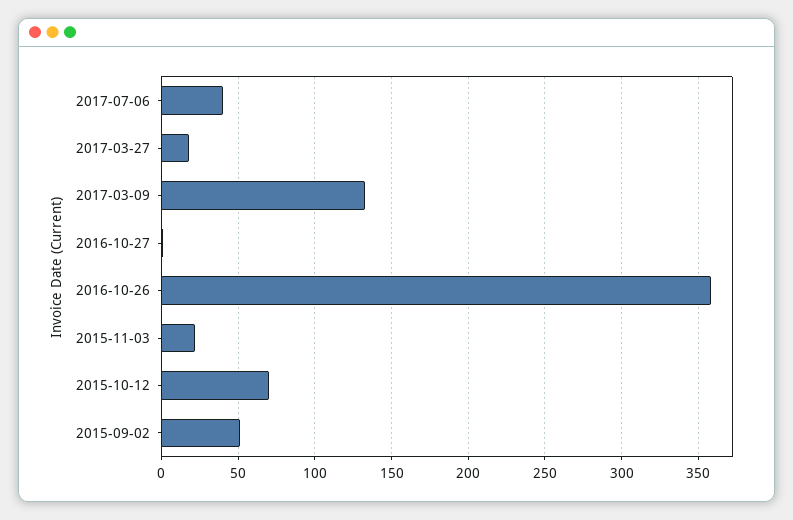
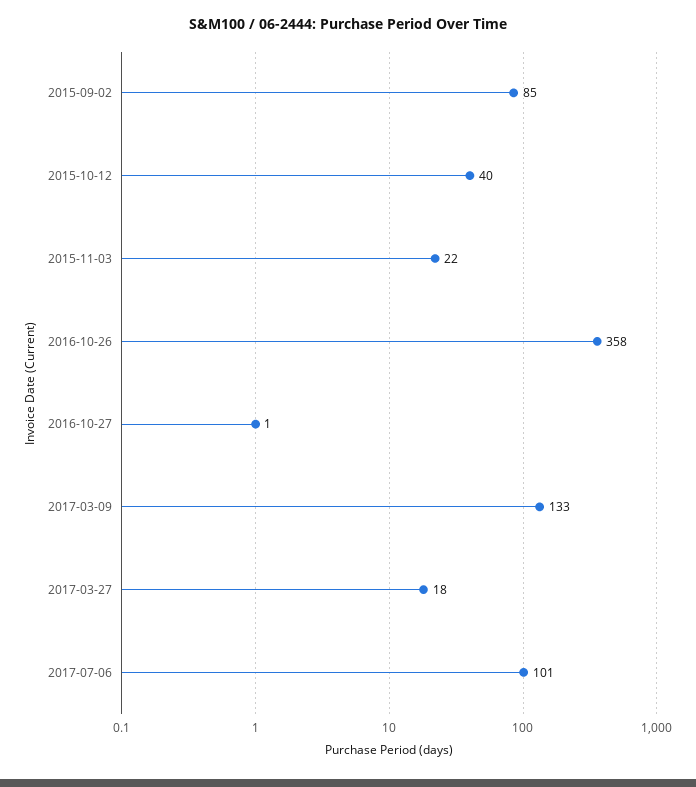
2017-07-06: 40 -> 101
2015-10-12: 70 -> 40
2015-09-02: 50 -> 85

